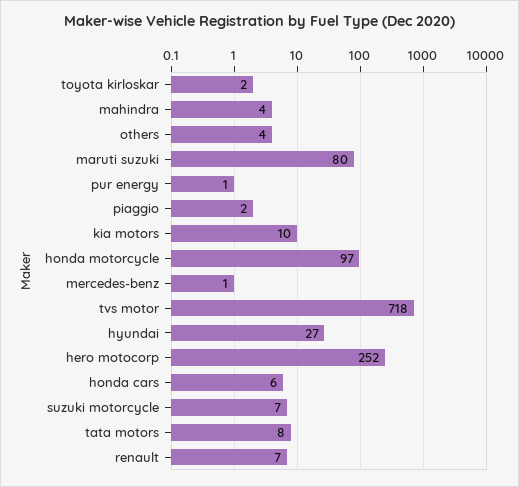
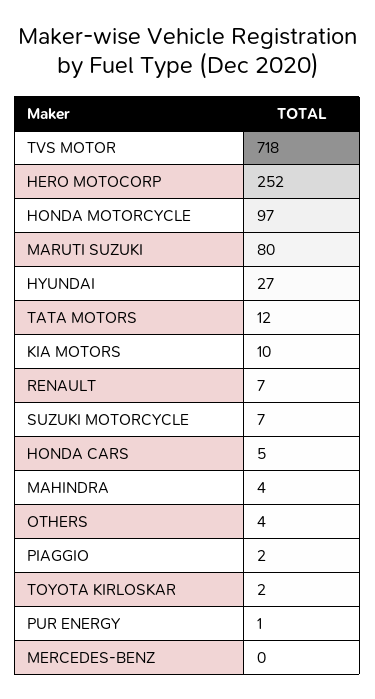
mercedes-benz: 1 -> 0
honda cars: 6 -> 5
tata motors: 8 -> 12

